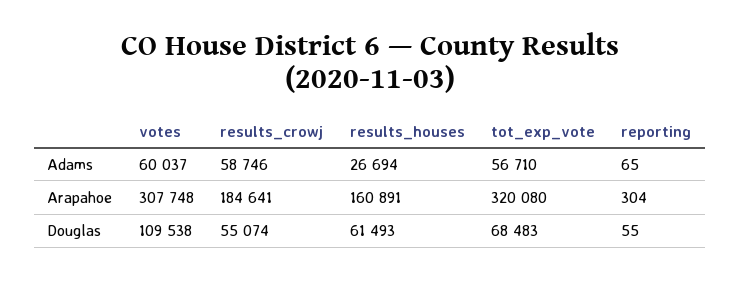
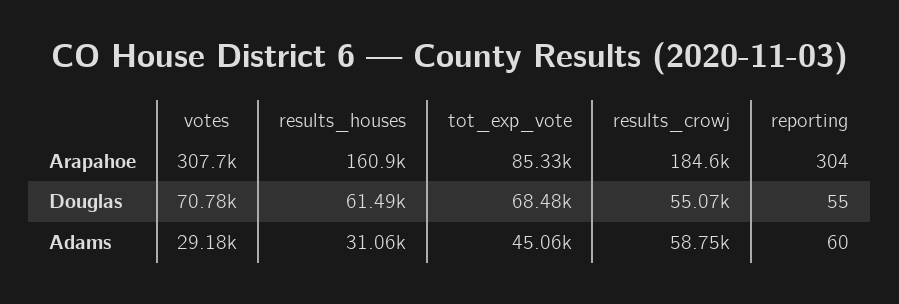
votes, Adams: 60037 -> 29180
results_houses, Adams: 26694 -> 31060
tot_exp_vote, Adams: 56710 -> 45060
reporting, Adams: 65 -> 60
tot_exp_vote, Arapahoe: 320080 -> 85330
votes, Douglas: 109538 -> 70780

